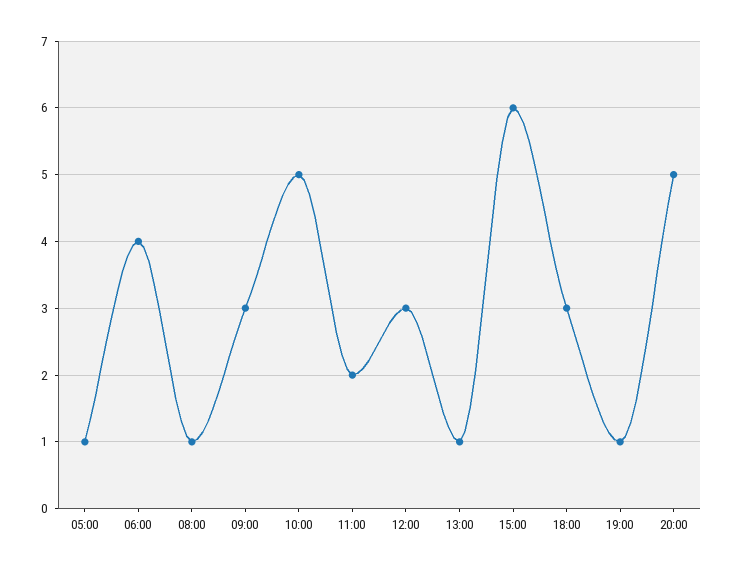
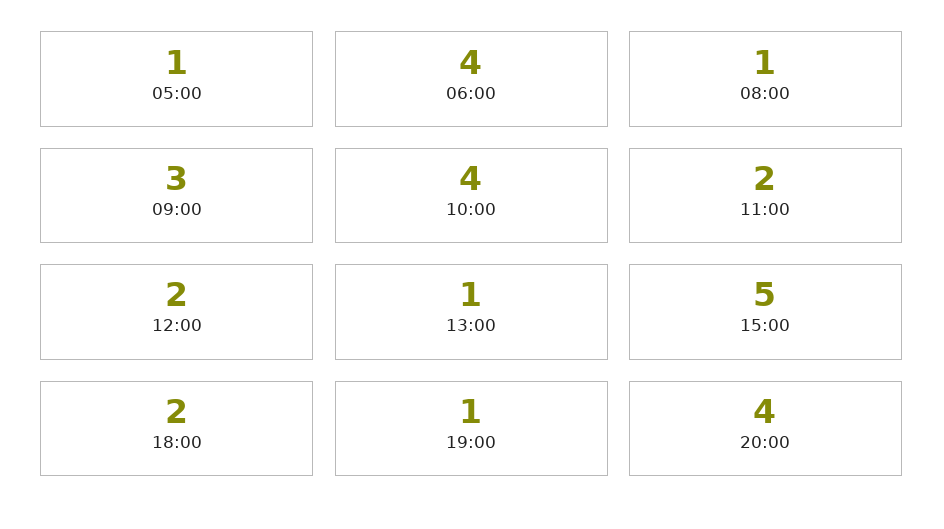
10:00: 5 -> 4
12:00: 3 -> 2
15:00: 6 -> 5
18:00: 3 -> 2
20:00: 5 -> 4

